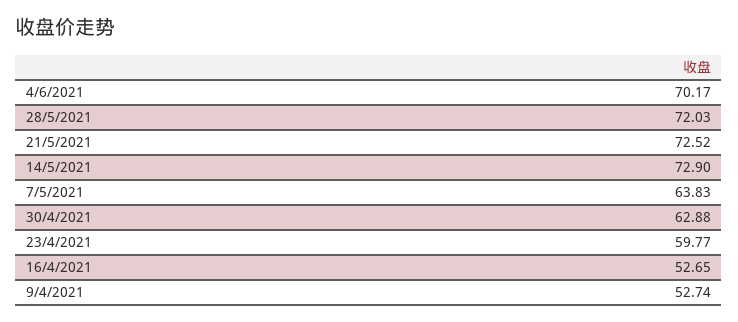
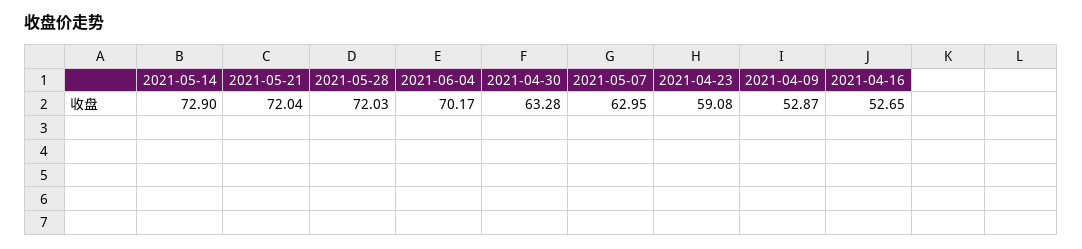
21/5/2021: 72.52 -> 72.04
7/5/2021: 63.83 -> 62.95
30/4/2021: 62.88 -> 63.28
23/4/2021: 59.77 -> 59.08
9/4/2021: 52.74 -> 52.87

